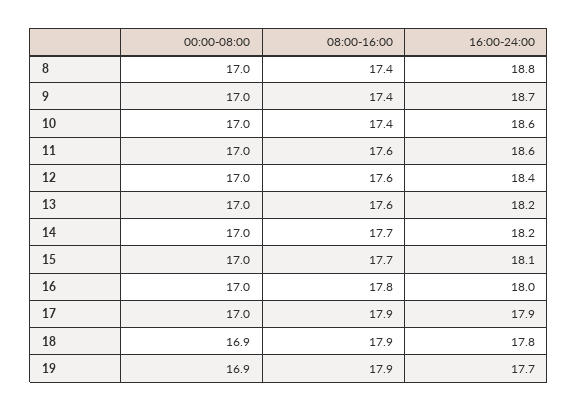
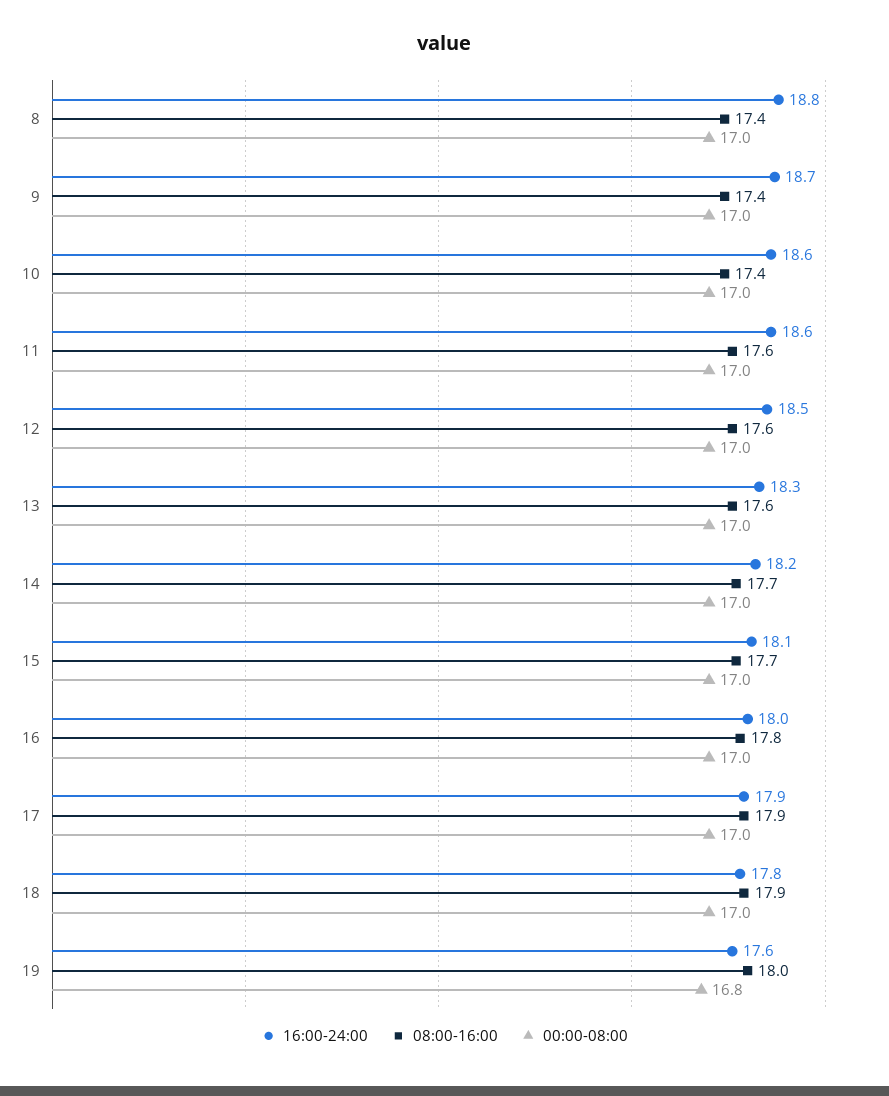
16:00-24:00, 12: 18.4 -> 18.5
16:00-24:00, 13: 18.2 -> 18.3
00:00-08:00, 18: 16.9 -> 17
00:00-08:00, 19: 16.9 -> 16.8
08:00-16:00, 19: 17.9 -> 18
16:00-24:00, 19: 17.7 -> 17.6

